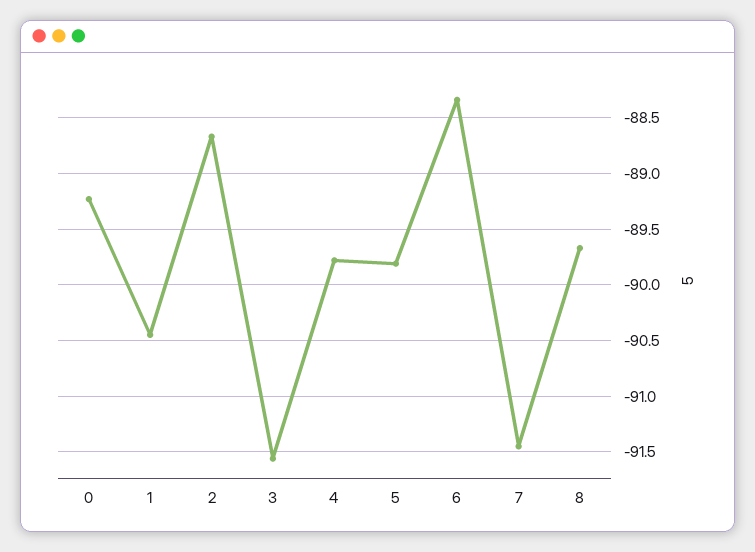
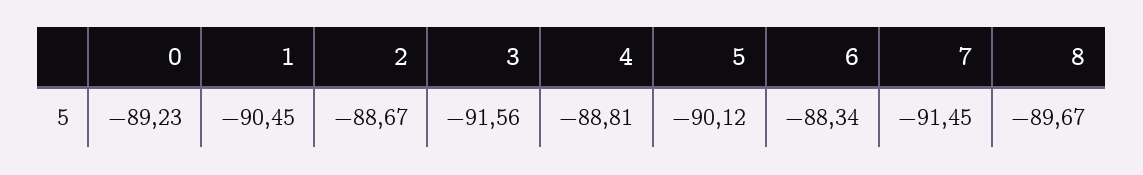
4: -89.8 -> -88.81
5: -89.8 -> -90.12

